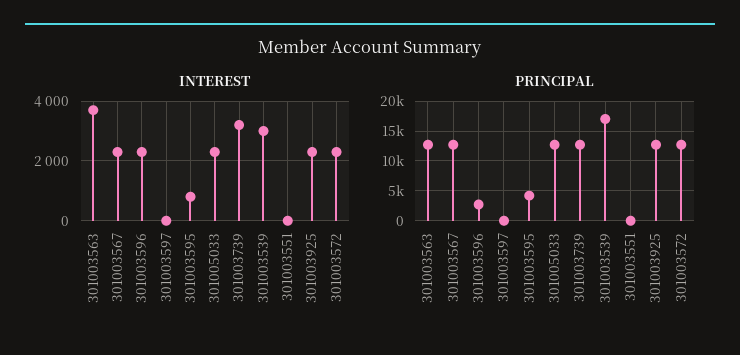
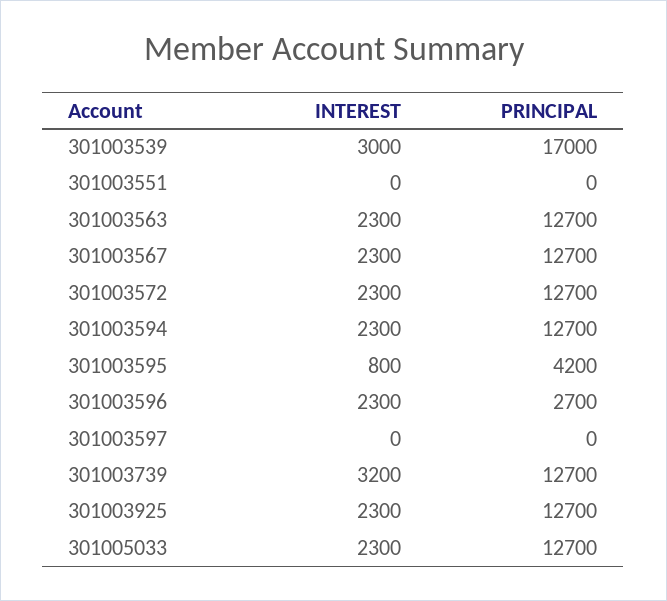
INTEREST, 301003563: 3750 -> 2300
INTEREST, 301003594: none -> 2300
PRINCIPAL, 301003594: none -> 12700

